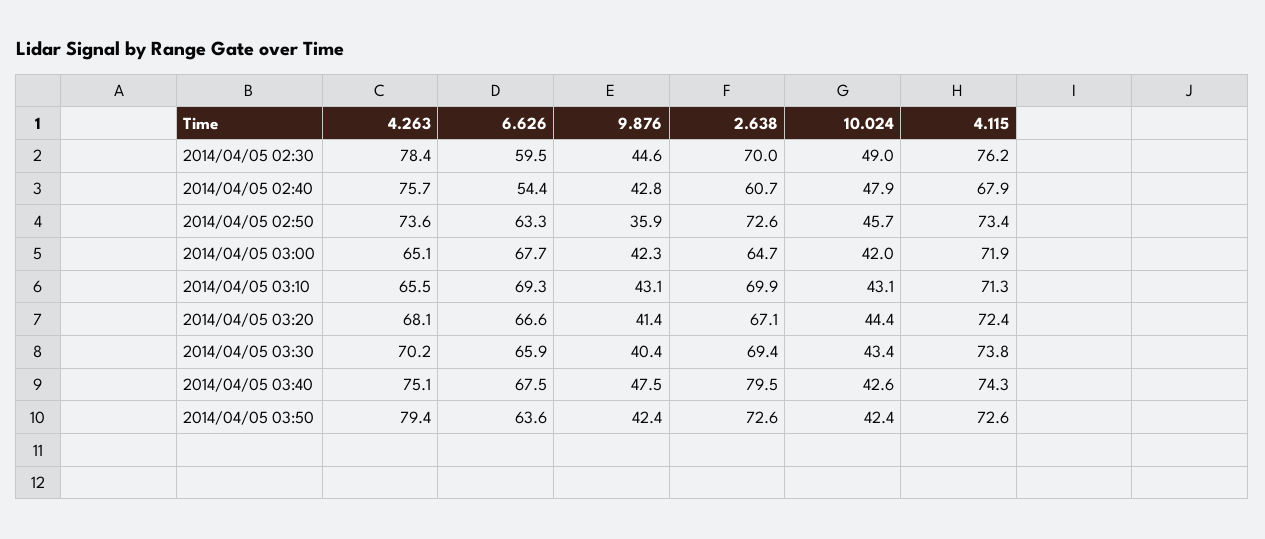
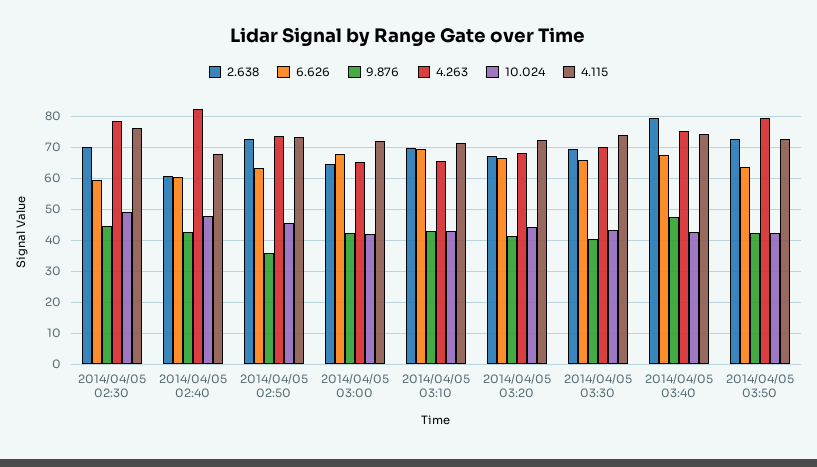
4.263, 2014/04/05 02:40: 75.7 -> 82
6.626, 2014/04/05 02:40: 54.4 -> 60

